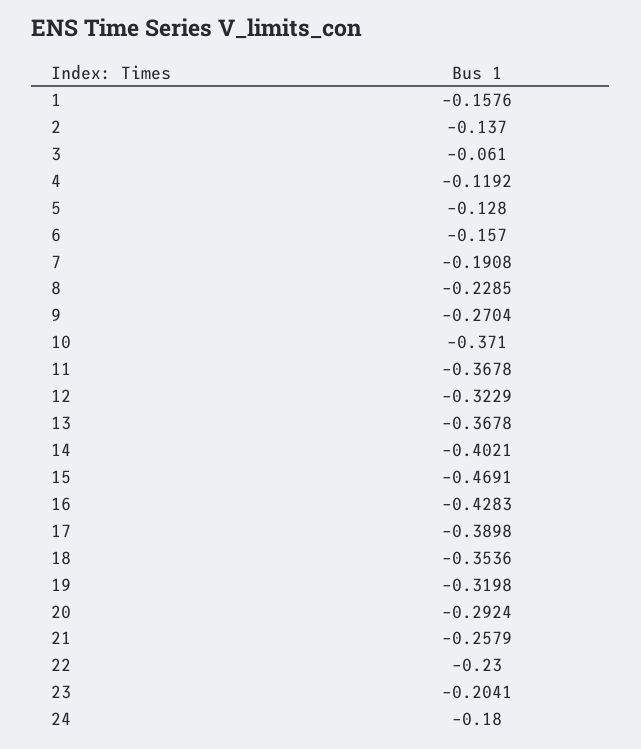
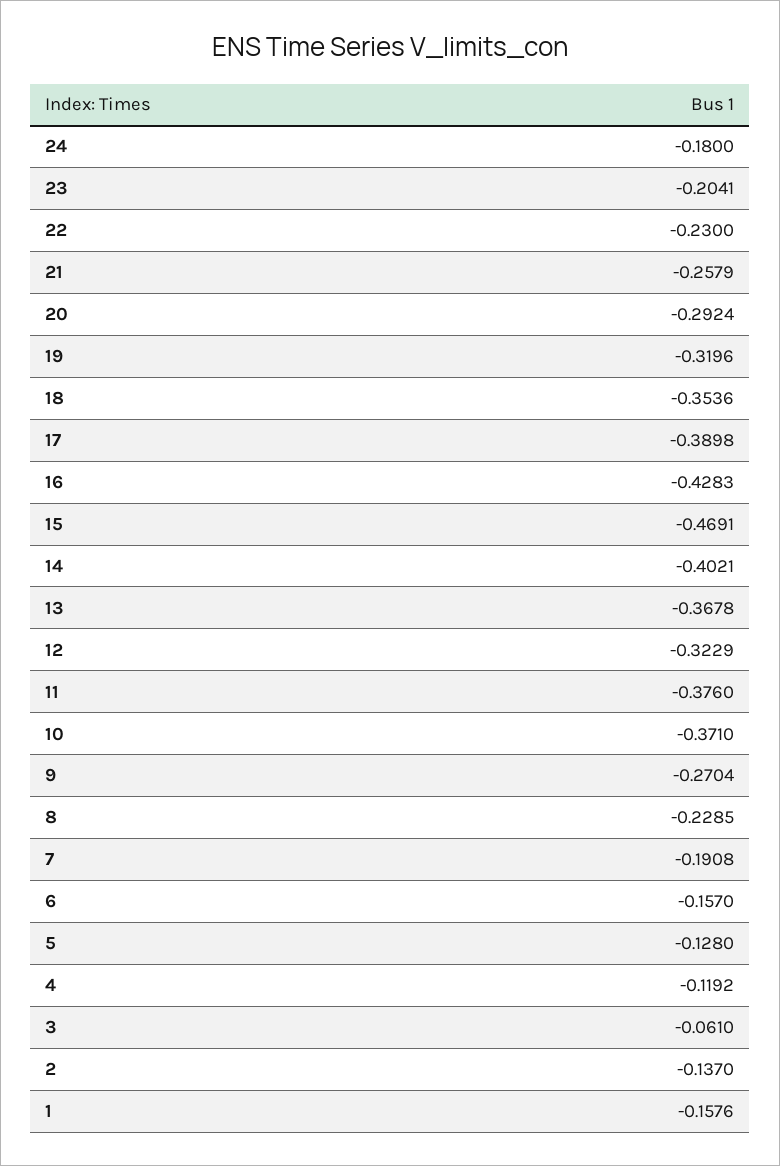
11: -0.3678 -> -0.376
19: -0.3198 -> -0.3196

